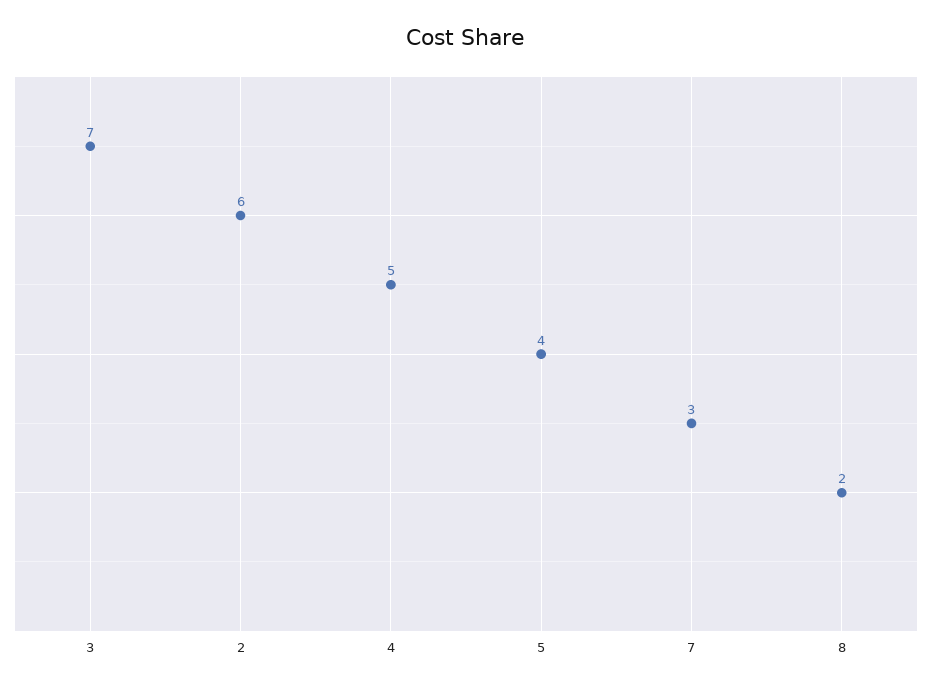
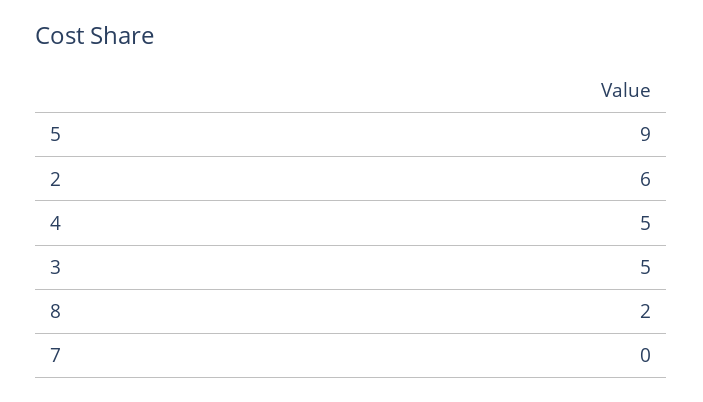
3: 7 -> 5
5: 4 -> 9
7: 3 -> 0

